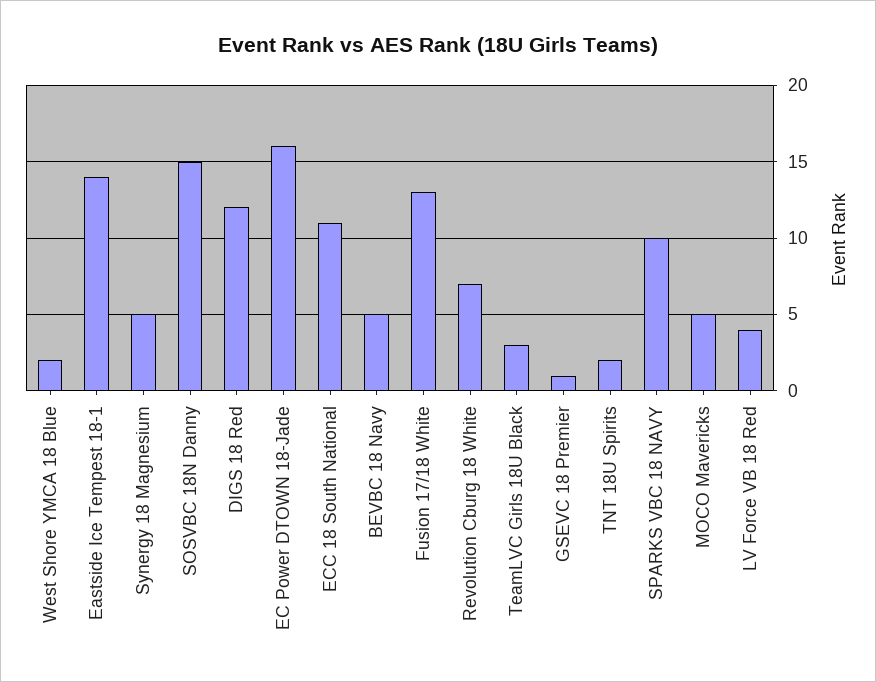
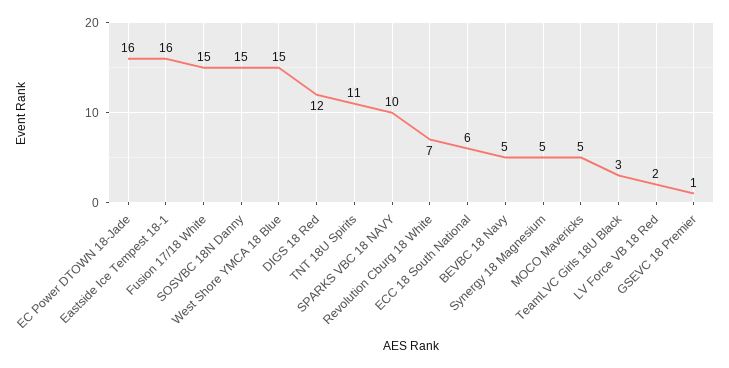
West Shore YMCA 18 Blue: 2 -> 15
Eastside Ice Tempest 18-1: 14 -> 16
ECC 18 South National: 11 -> 6
Fusion 17/18 White: 13 -> 15
TNT 18U Spirits: 2 -> 11
LV Force VB 18 Red: 4 -> 2

